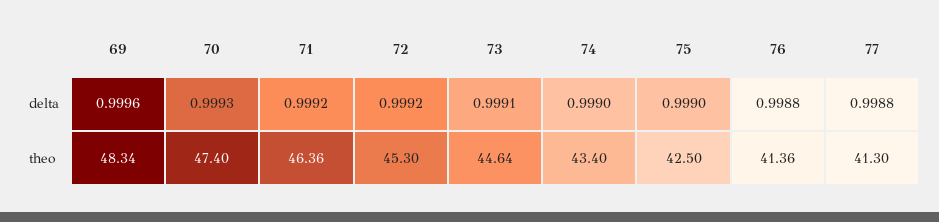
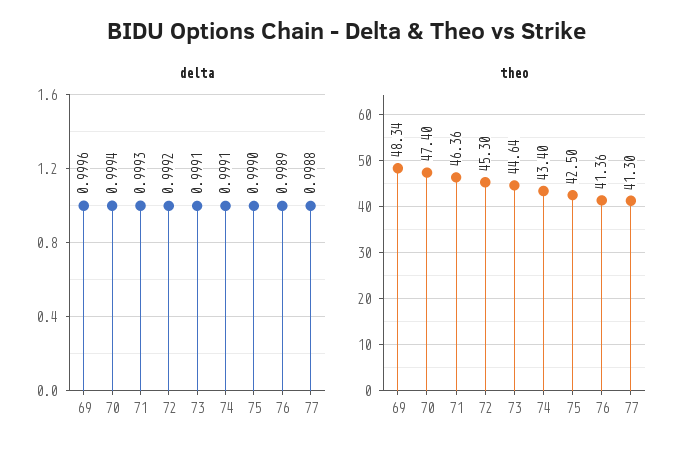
delta, 70: 0.9993 -> 0.9994
delta, 71: 0.9992 -> 0.9993
delta, 74: 0.999 -> 0.9991
delta, 76: 0.9988 -> 0.9989

